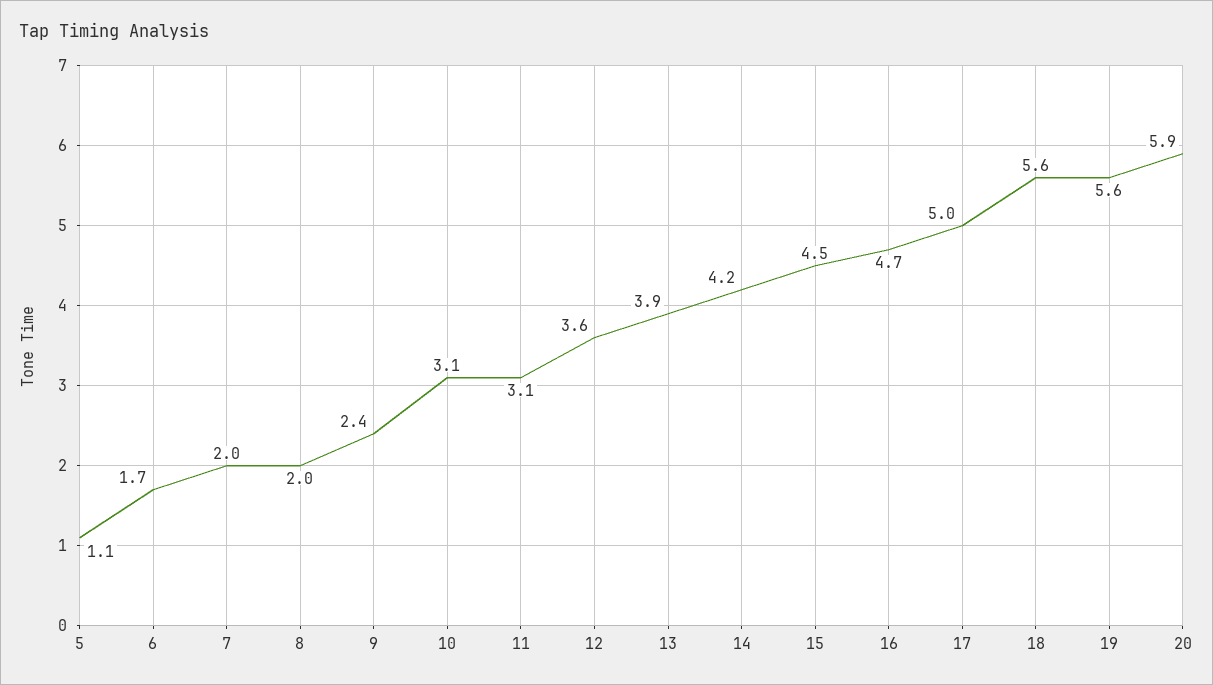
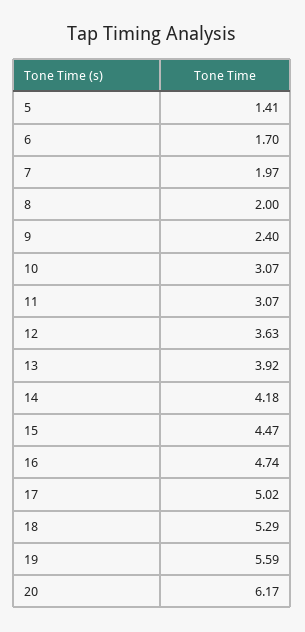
5: 1.1 -> 1.41
18: 5.6 -> 5.29
20: 5.9 -> 6.17

